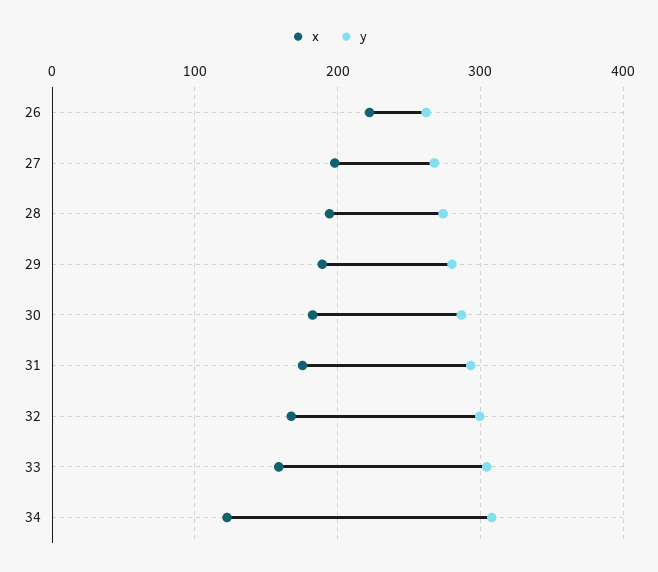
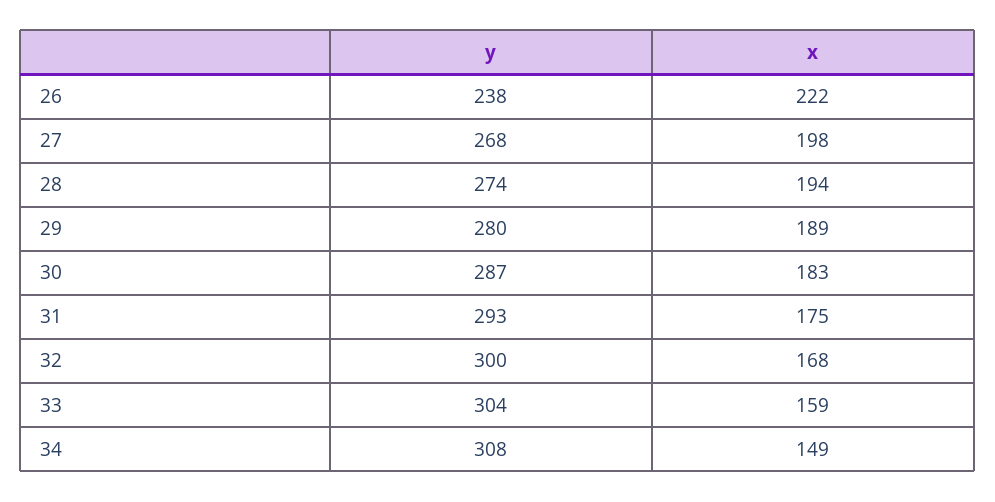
y, 26: 260 -> 238
x, 34: 120 -> 149

